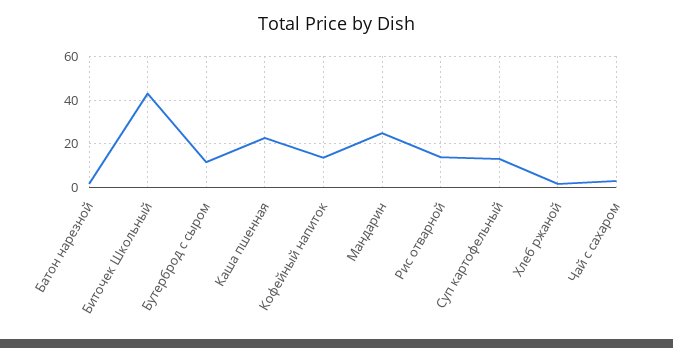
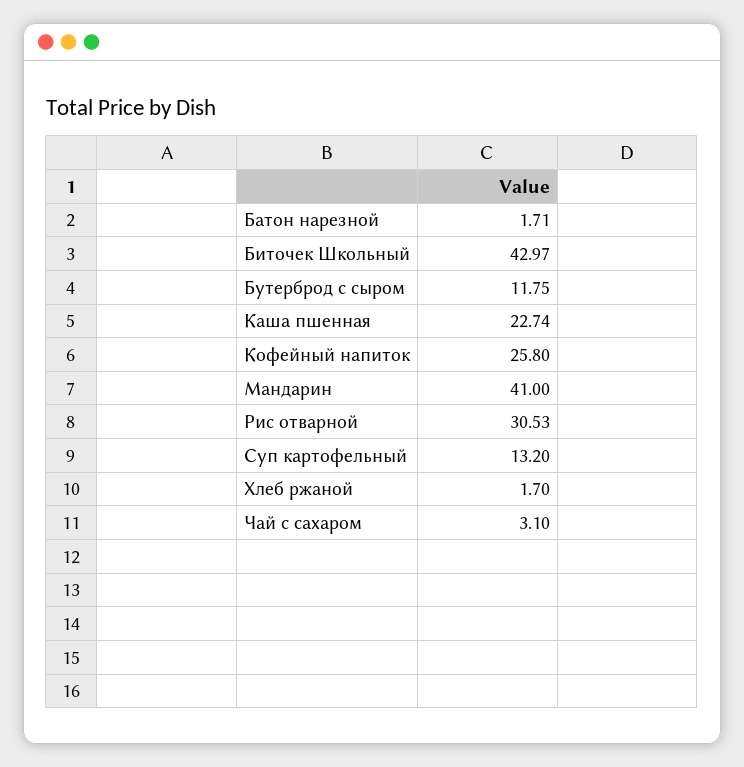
Кофейный напиток: 15 -> 25.8
Мандарин: 25 -> 41
Рис отварной: 15 -> 30.53

